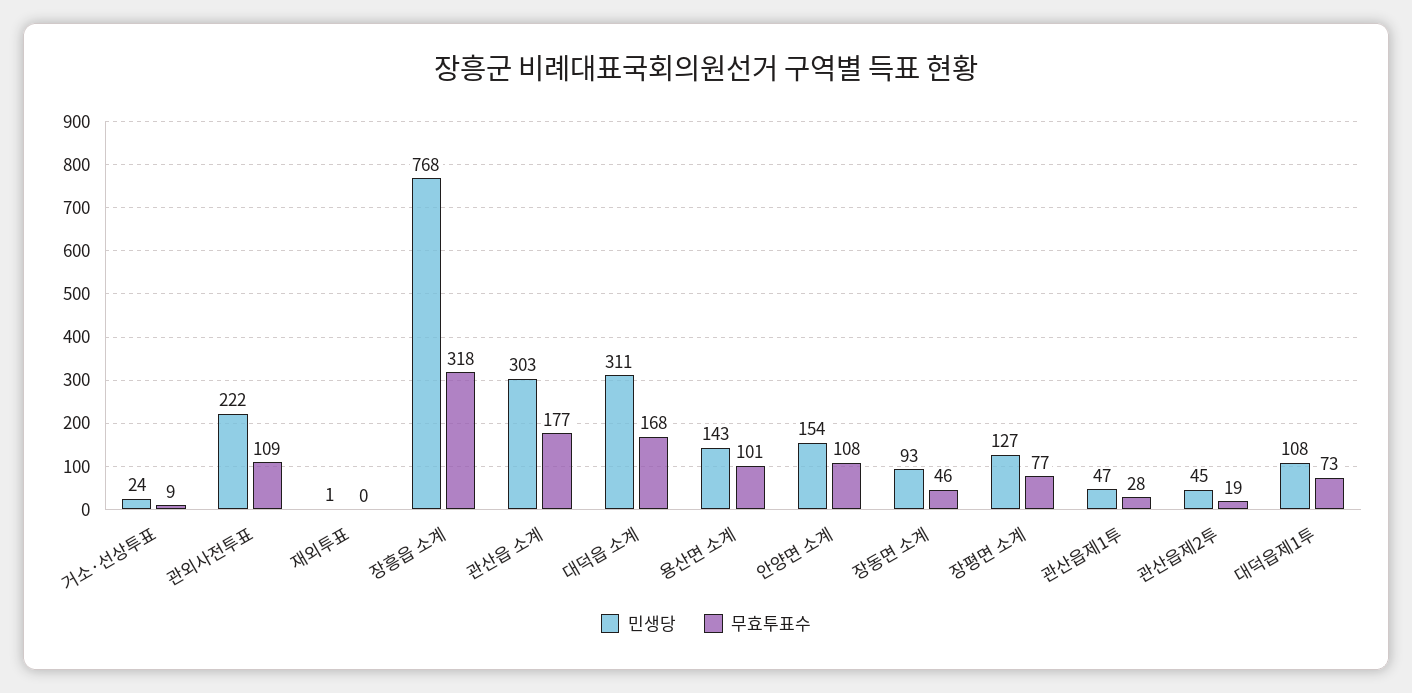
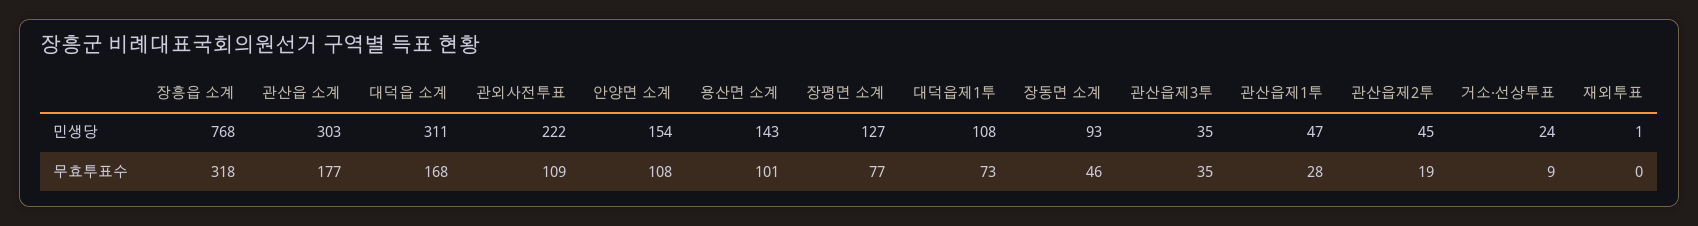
민생당, 관산읍제3투: none -> 35
무효투표수, 관산읍제3투: none -> 35

